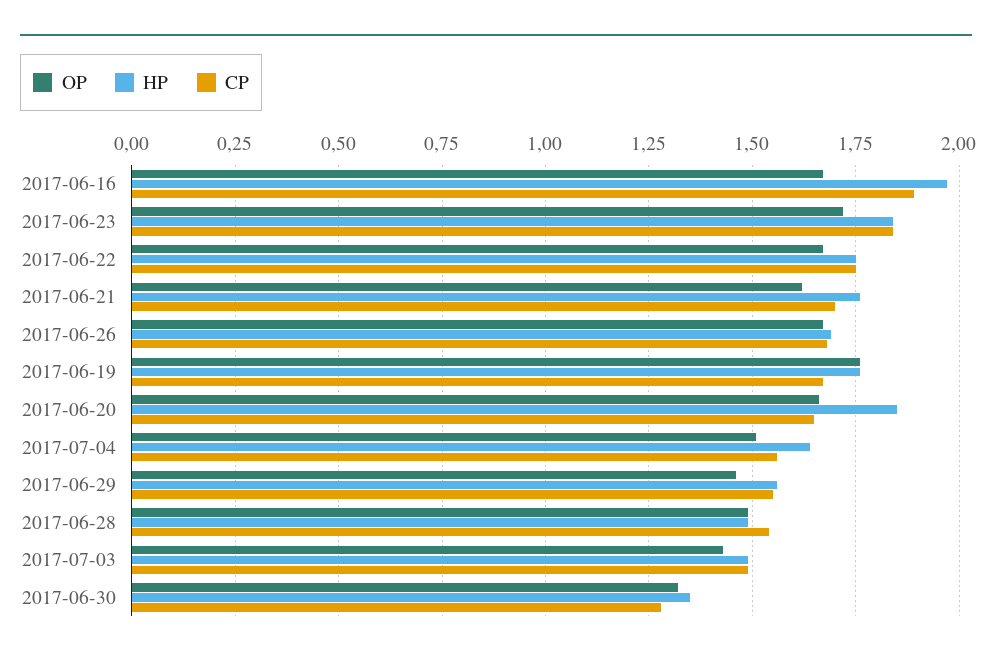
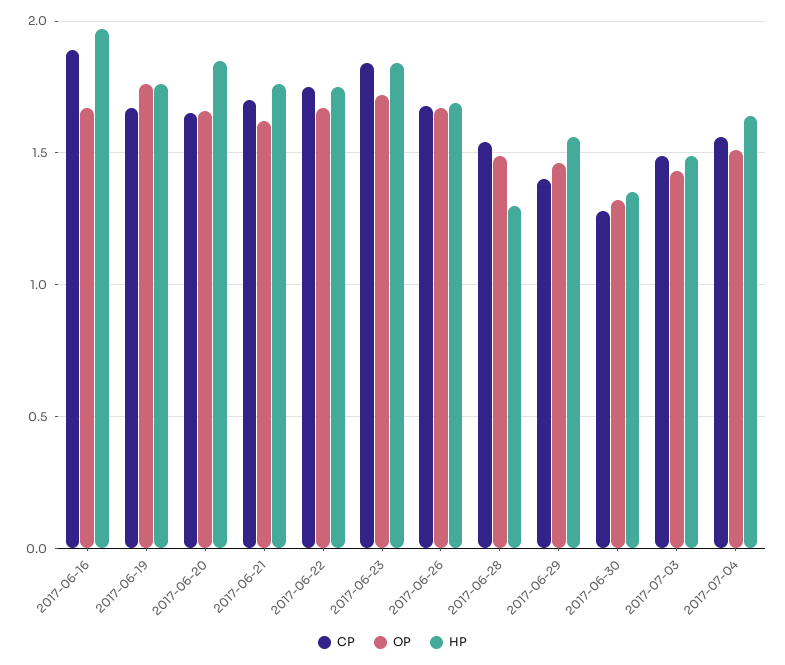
CP, 2017-06-29: 1.55 -> 1.4
HP, 2017-06-28: 1.5 -> 1.3

